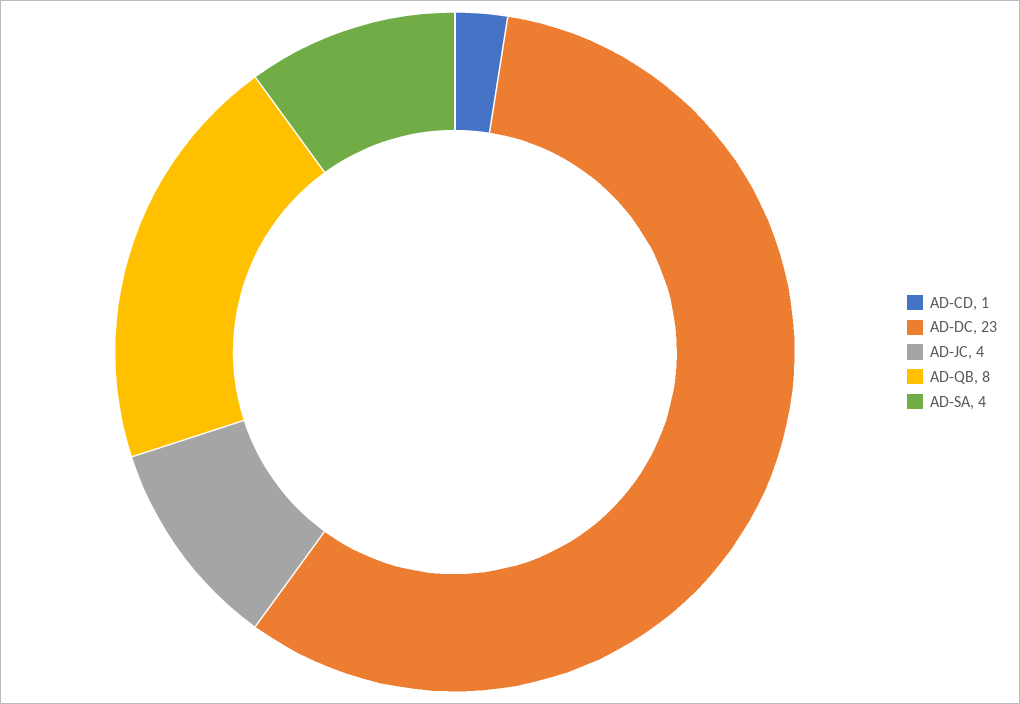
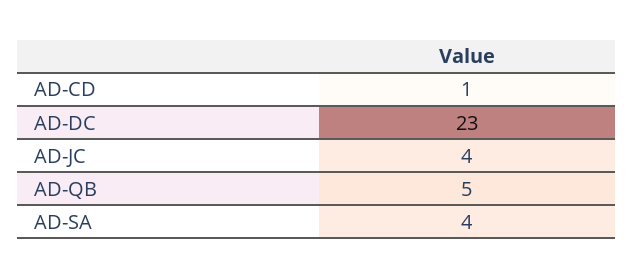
AD-QB: 8 -> 5

